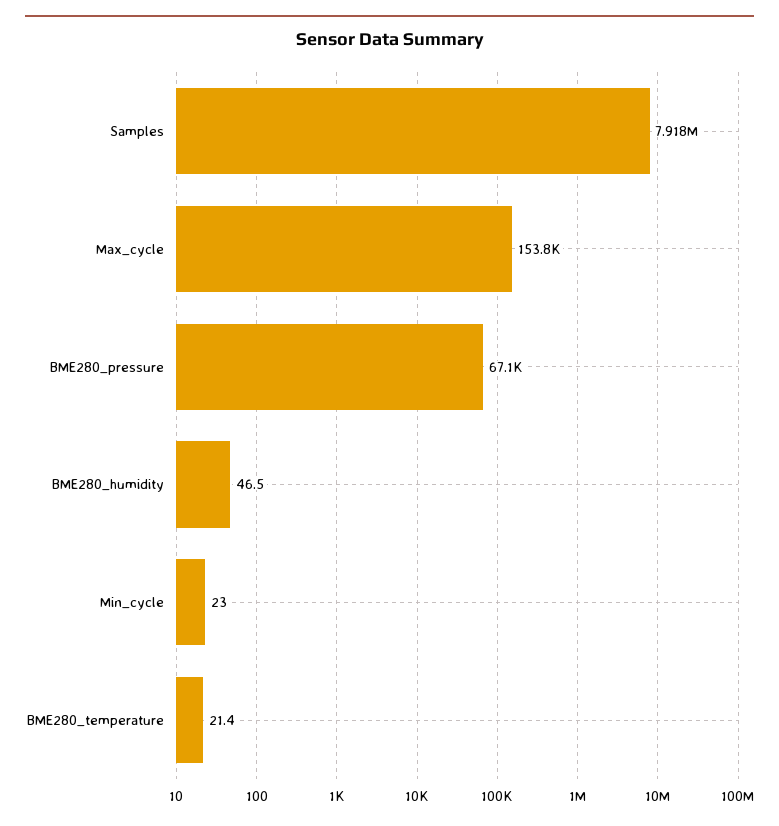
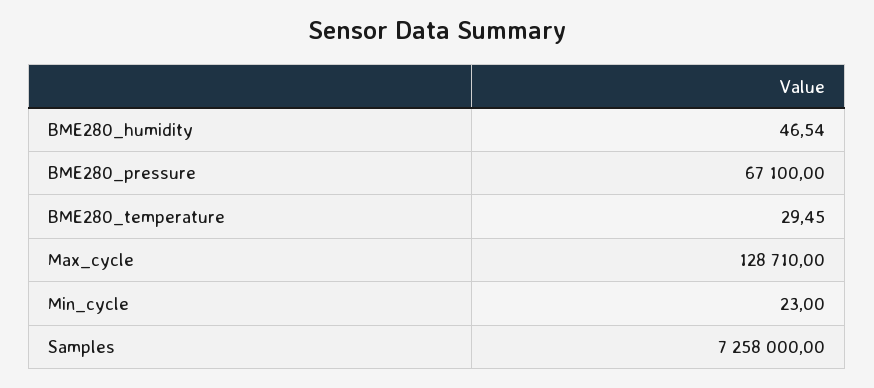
Samples: 7918000 -> 7258000
Max_cycle: 153800 -> 128710
BME280_temperature: 21.4 -> 29.45

